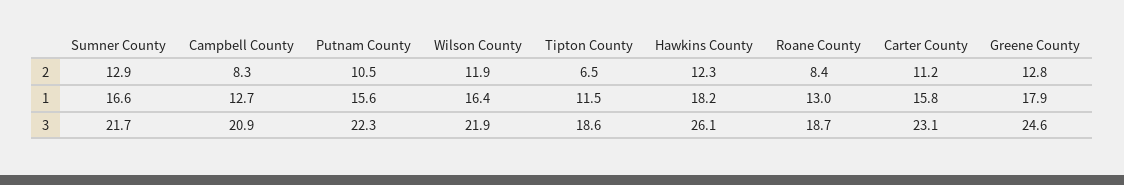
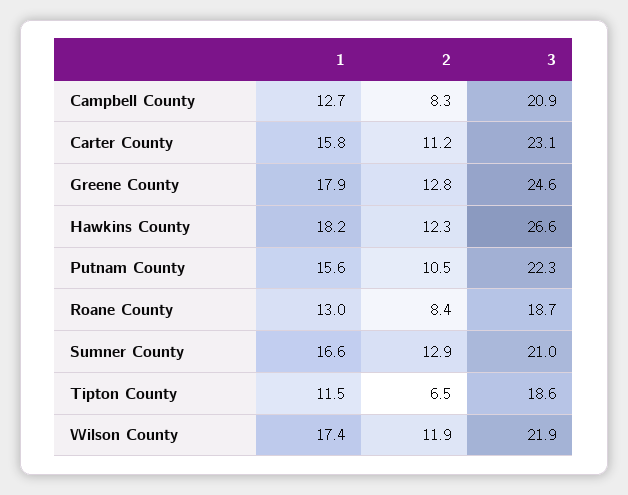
Wilson County, 1: 16.4 -> 17.4
Sumner County, 3: 21.7 -> 21
Hawkins County, 3: 26.1 -> 26.6

